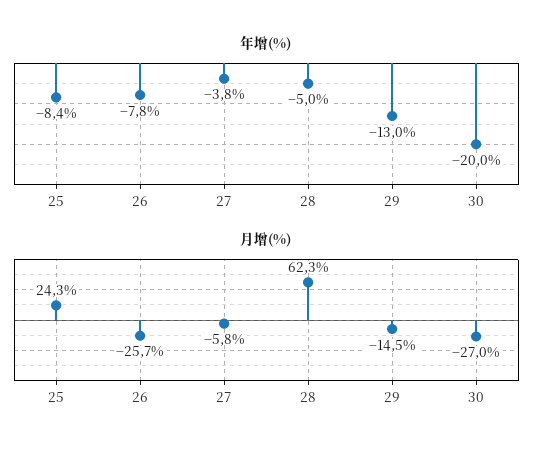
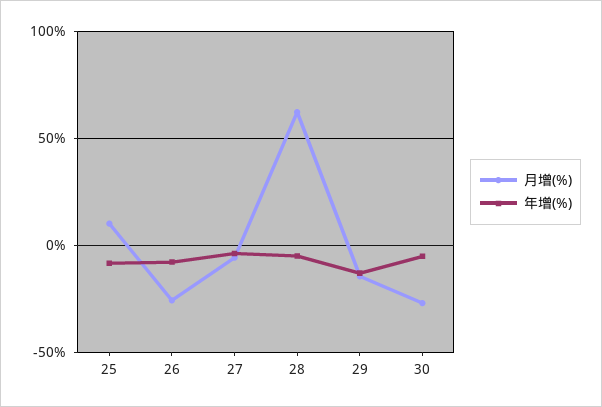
年增(%), 30: -20 -> -5
月增(%), 25: 24.3 -> 10

